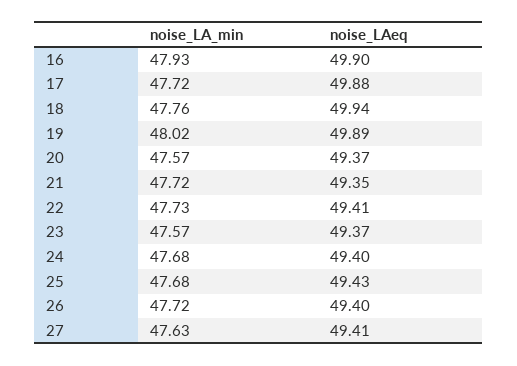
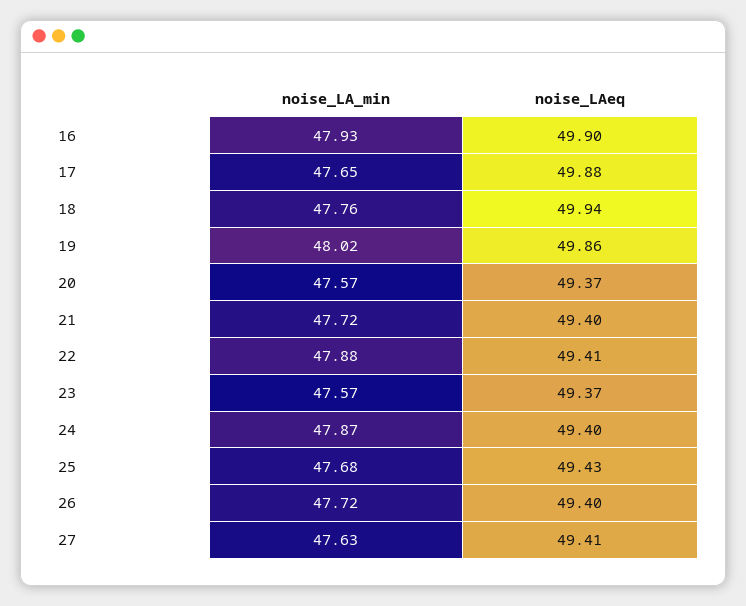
noise_LA_min, 17: 47.72 -> 47.65
noise_LAeq, 19: 49.89 -> 49.86
noise_LAeq, 21: 49.35 -> 49.4
noise_LA_min, 22: 47.73 -> 47.88
noise_LA_min, 24: 47.68 -> 47.87

